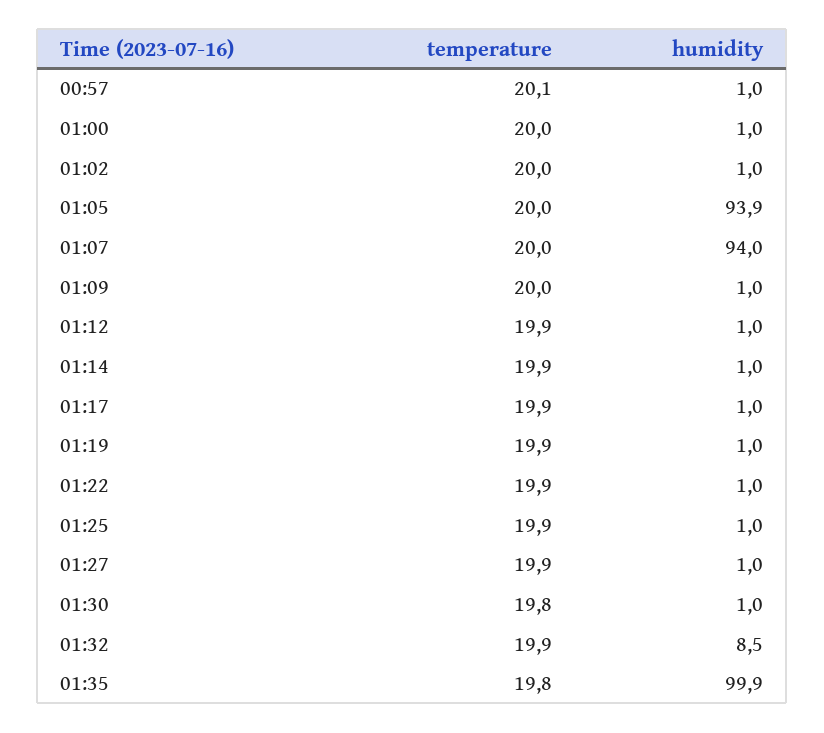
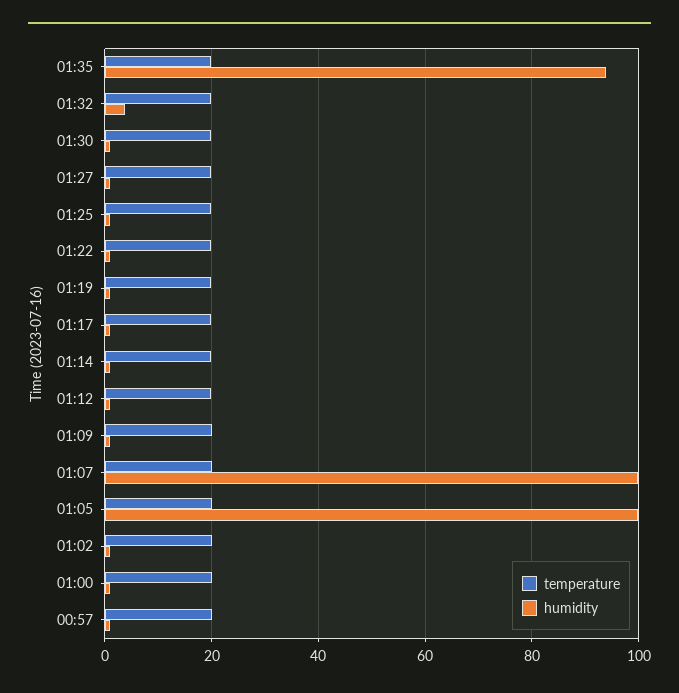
humidity, 01:05: 93.9 -> 100
humidity, 01:07: 94 -> 100
humidity, 01:32: 8.5 -> 4
humidity, 01:35: 99.9 -> 94

